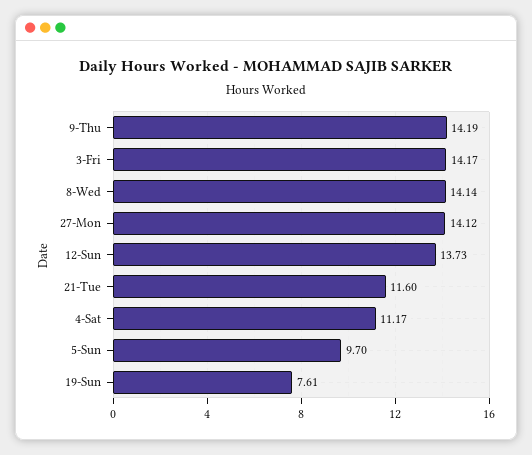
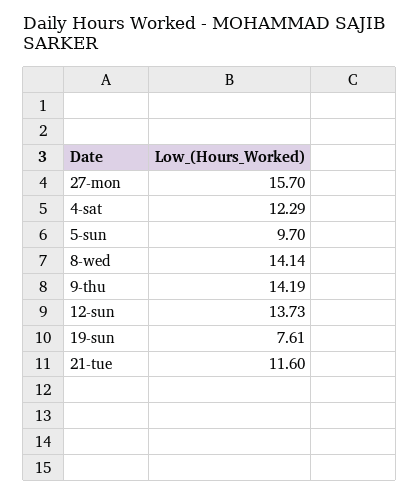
3-Fri: 14.17 -> none
27-Mon: 14.12 -> 15.7
4-Sat: 11.17 -> 12.29

